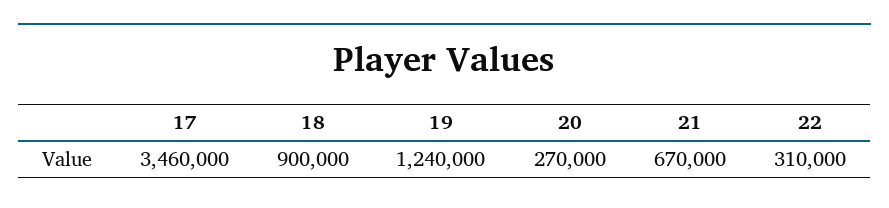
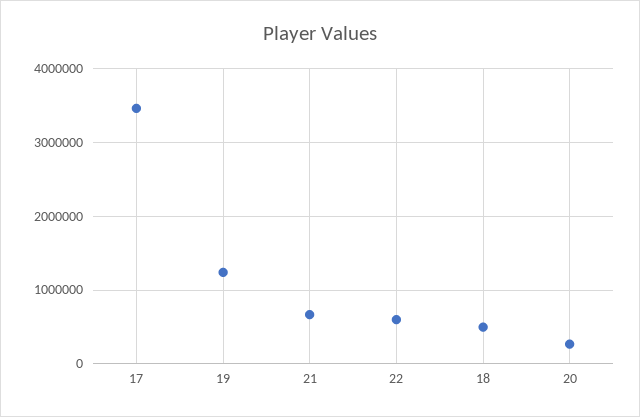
18: 900000 -> 500000
22: 310000 -> 600000

